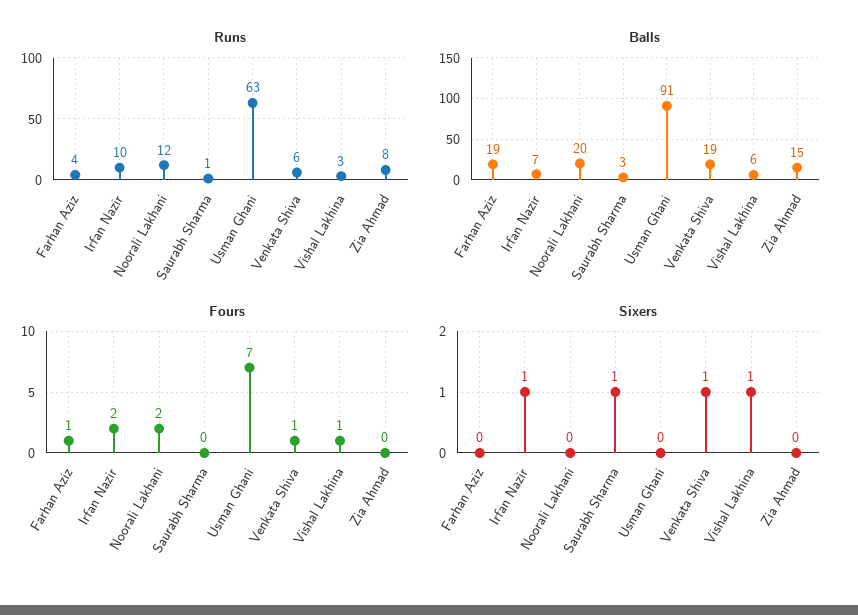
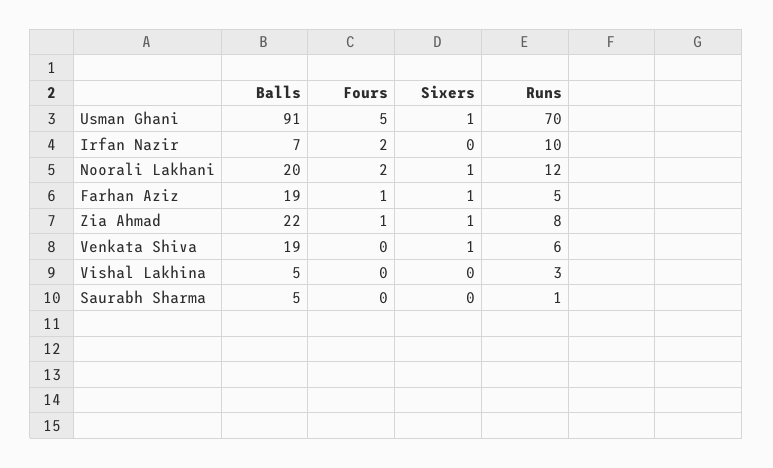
Runs, Farhan Aziz: 4 -> 5
Runs, Usman Ghani: 63 -> 70
Balls, Saurabh Sharma: 3 -> 5
Balls, Vishal Lakhina: 6 -> 5
Balls, Zia Ahmad: 15 -> 22
Fours, Usman Ghani: 7 -> 5
Fours, Venkata Shiva: 1 -> 0
Fours, Vishal Lakhina: 1 -> 0
Fours, Zia Ahmad: 0 -> 1
Sixers, Farhan Aziz: 0 -> 1
Sixers, Irfan Nazir: 1 -> 0
Sixers, Noorali Lakhani: 0 -> 1
Sixers, Saurabh Sharma: 1 -> 0
Sixers, Usman Ghani: 0 -> 1
Sixers, Vishal Lakhina: 1 -> 0
Sixers, Zia Ahmad: 0 -> 1

